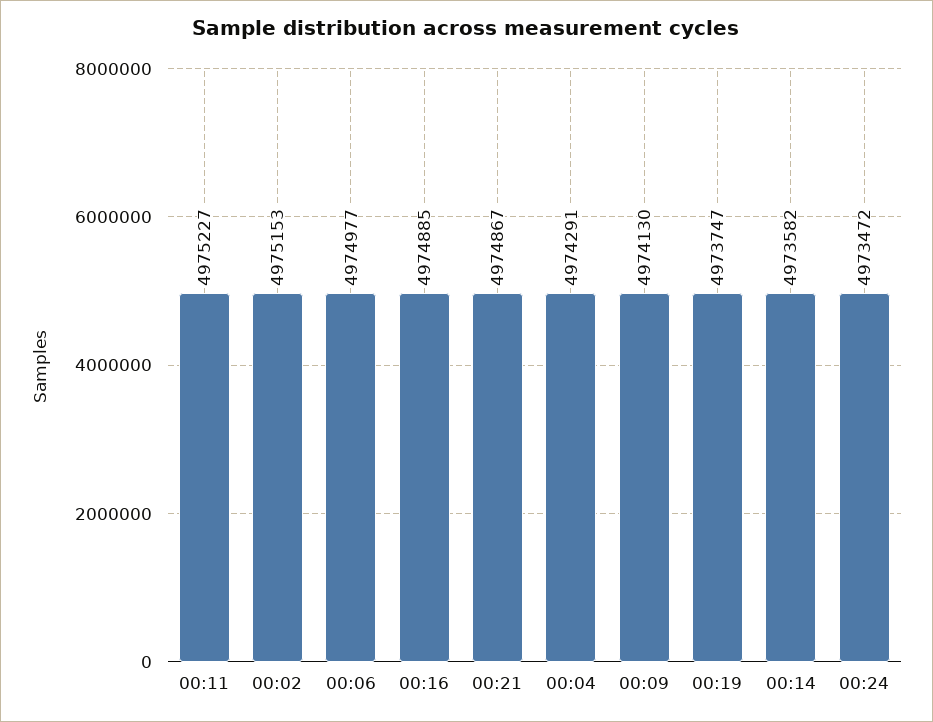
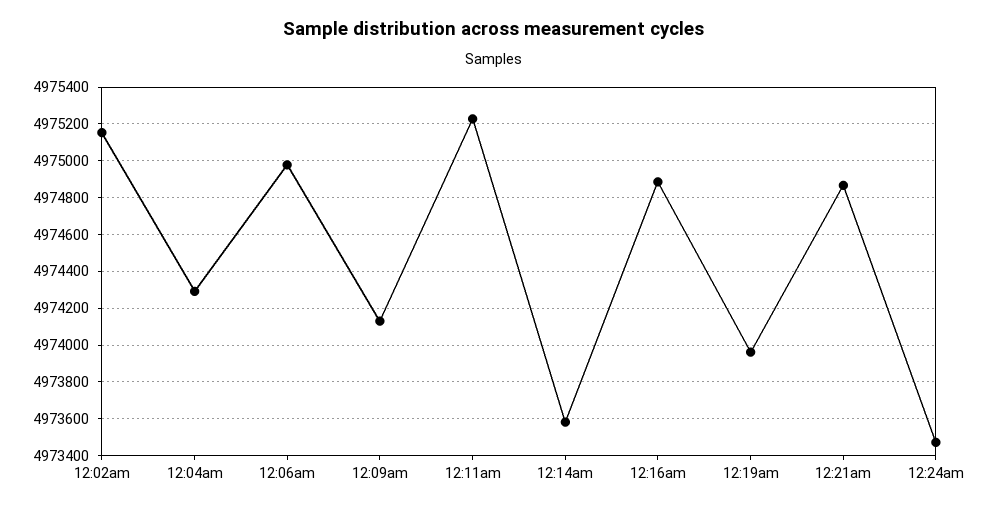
00:19: 4973747 -> 4973950

